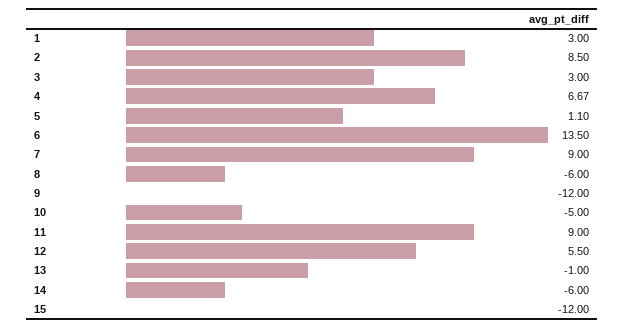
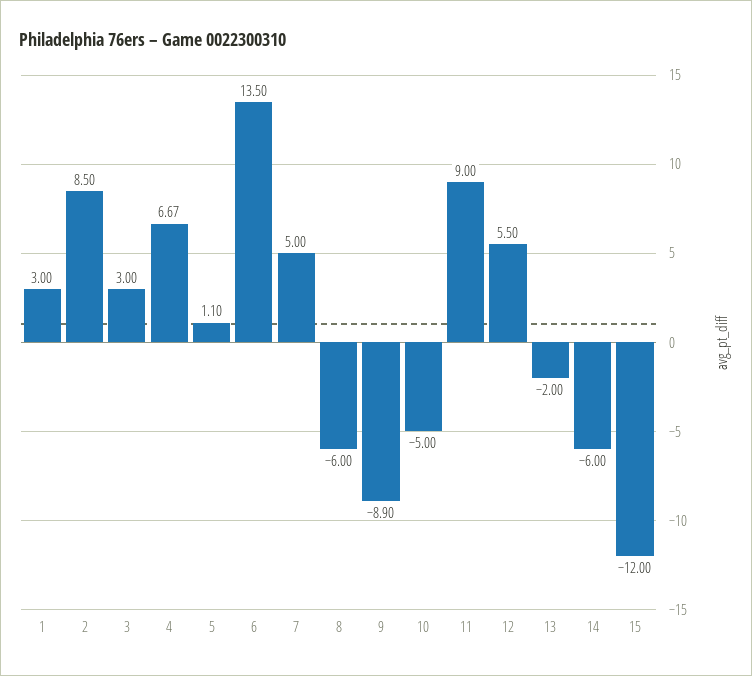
7: 9 -> 5
9: -12 -> -8.9
13: -1 -> -2

